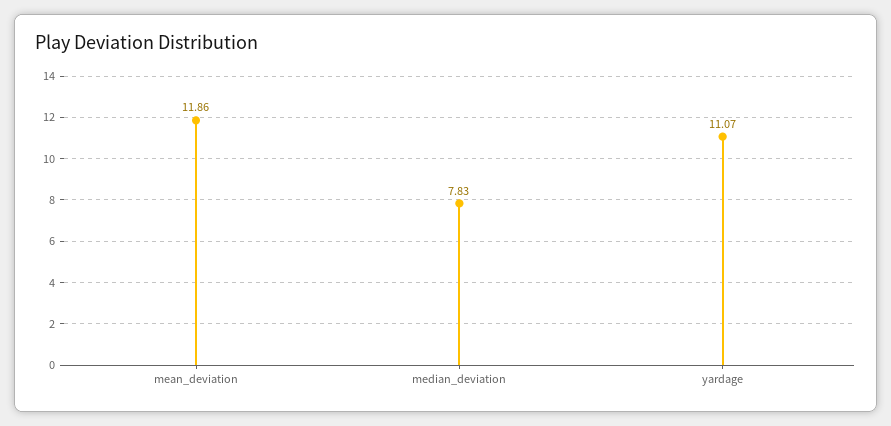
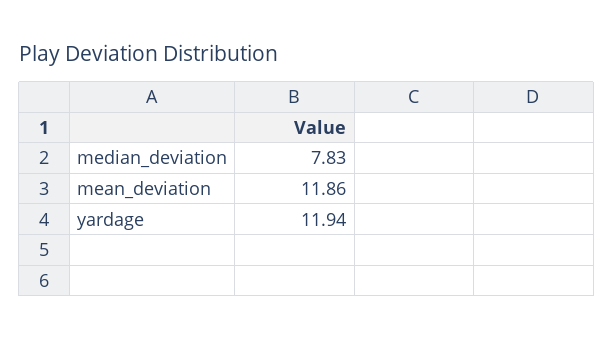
yardage: 11.07 -> 11.94

